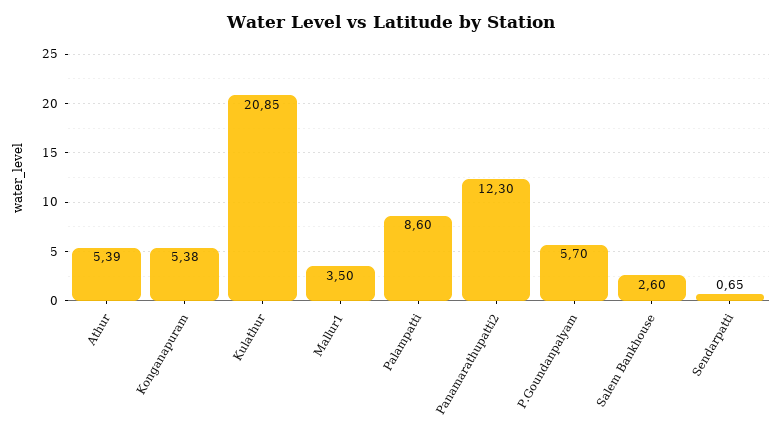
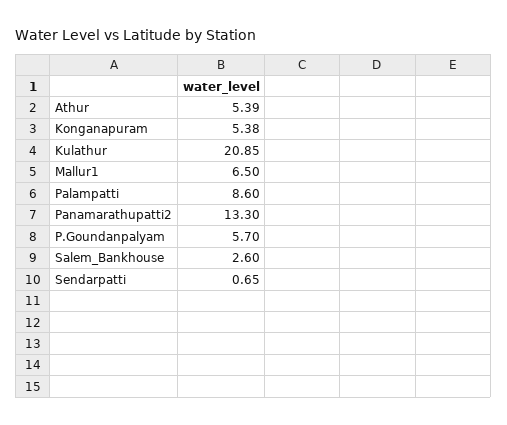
Mallur1: 3.5 -> 6.5
Panamarathupatti2: 12.3 -> 13.3

